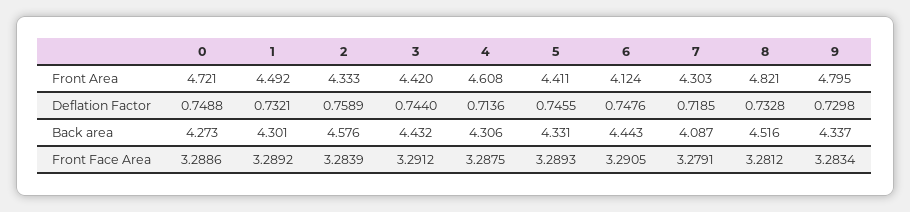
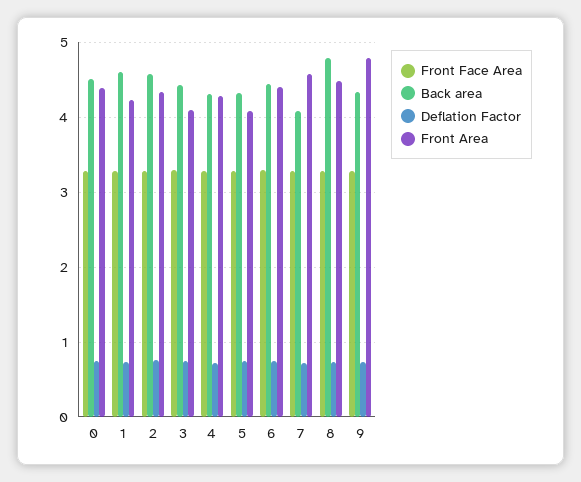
Front Area, 0: 4.721 -> 4.4
Front Area, 1: 4.492 -> 4.2
Front Area, 3: 4.42 -> 4.1
Front Area, 4: 4.608 -> 4.3
Front Area, 5: 4.411 -> 4.1
Front Area, 6: 4.124 -> 4.4
Front Area, 7: 4.303 -> 4.6
Front Area, 8: 4.821 -> 4.5
Back area, 0: 4.273 -> 4.5
Back area, 1: 4.301 -> 4.6
Back area, 8: 4.516 -> 4.8

